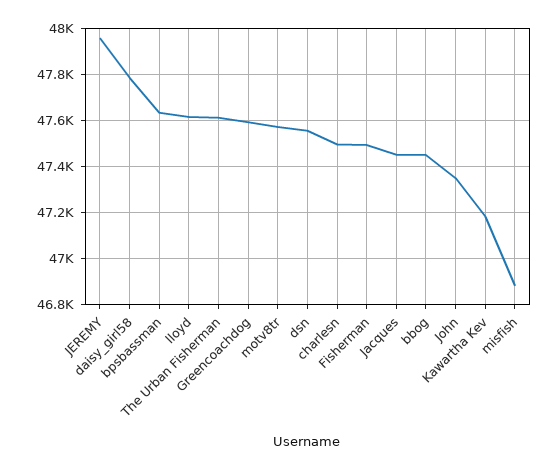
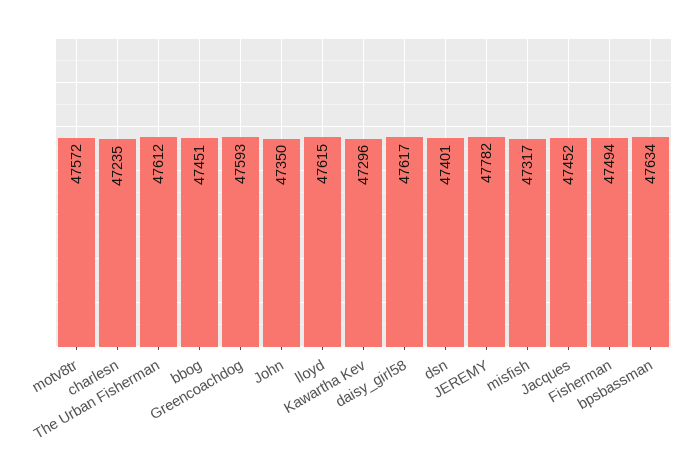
JEREMY: 47950 -> 47782
daisy_girl58: 47800 -> 47617
dsn: 47550 -> 47401
charlesn: 47500 -> 47235
Kawartha Kev: 47200 -> 47296
misfish: 46900 -> 47317

